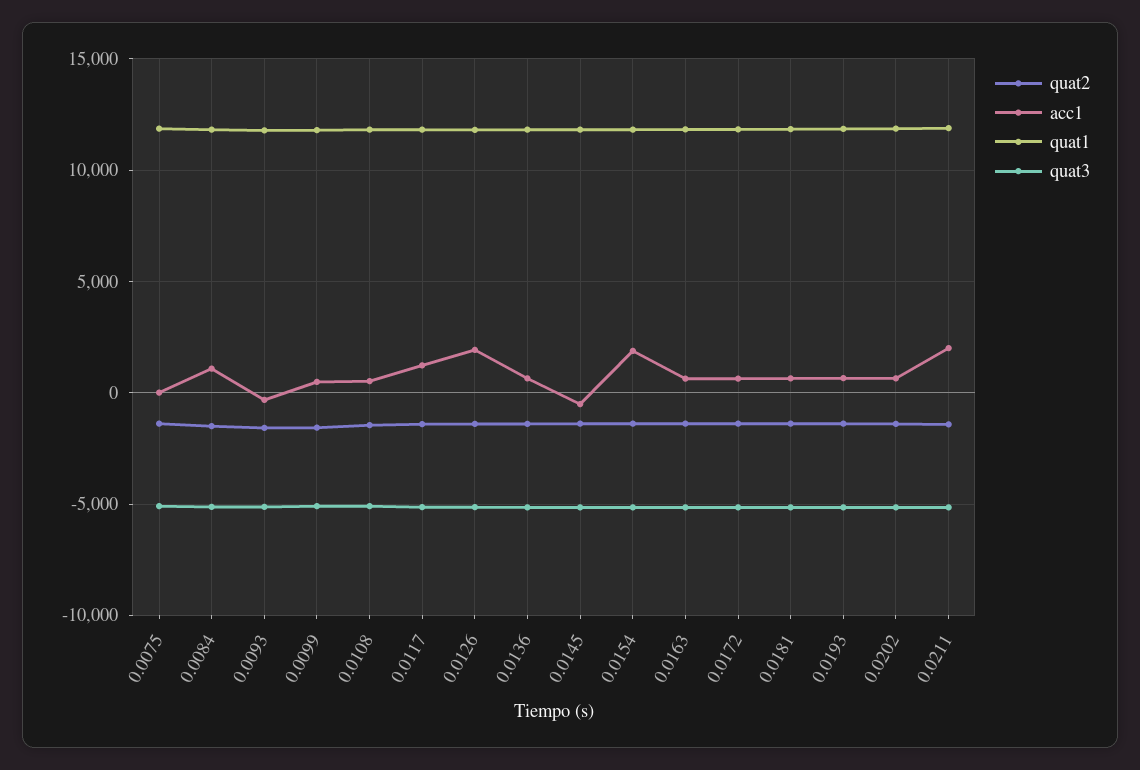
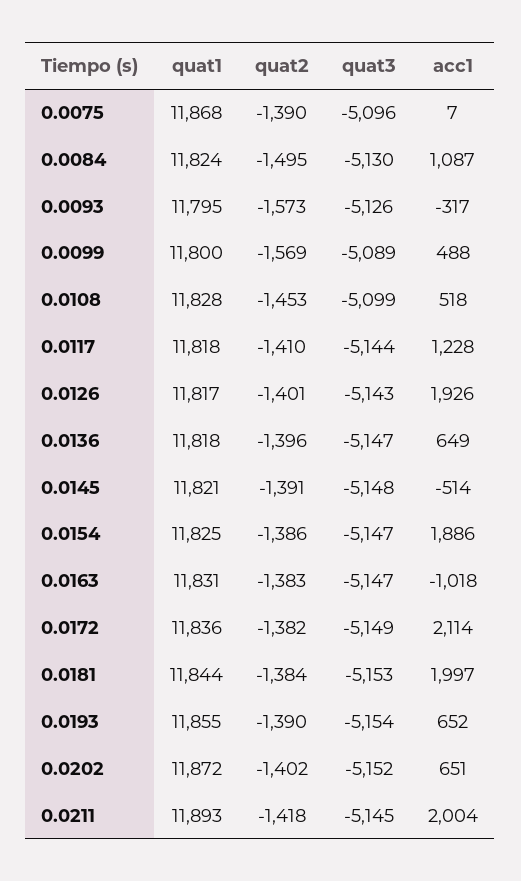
acc1, 0.0163: 500 -> -1018
acc1, 0.0172: 500 -> 2114
acc1, 0.0181: 500 -> 1997

